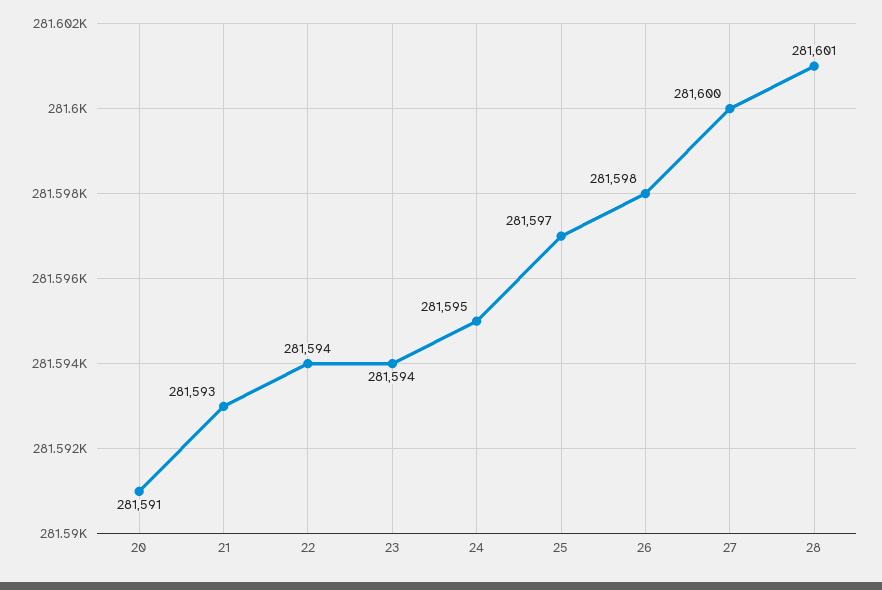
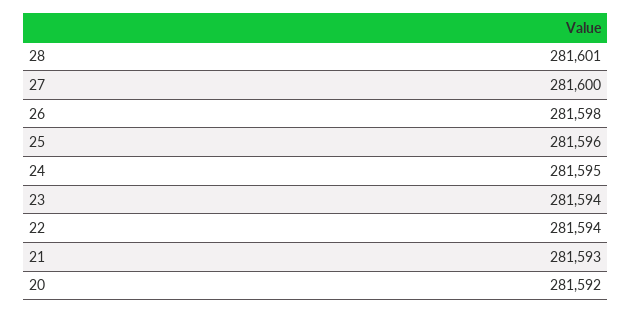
20: 281591 -> 281592
25: 281597 -> 281596

